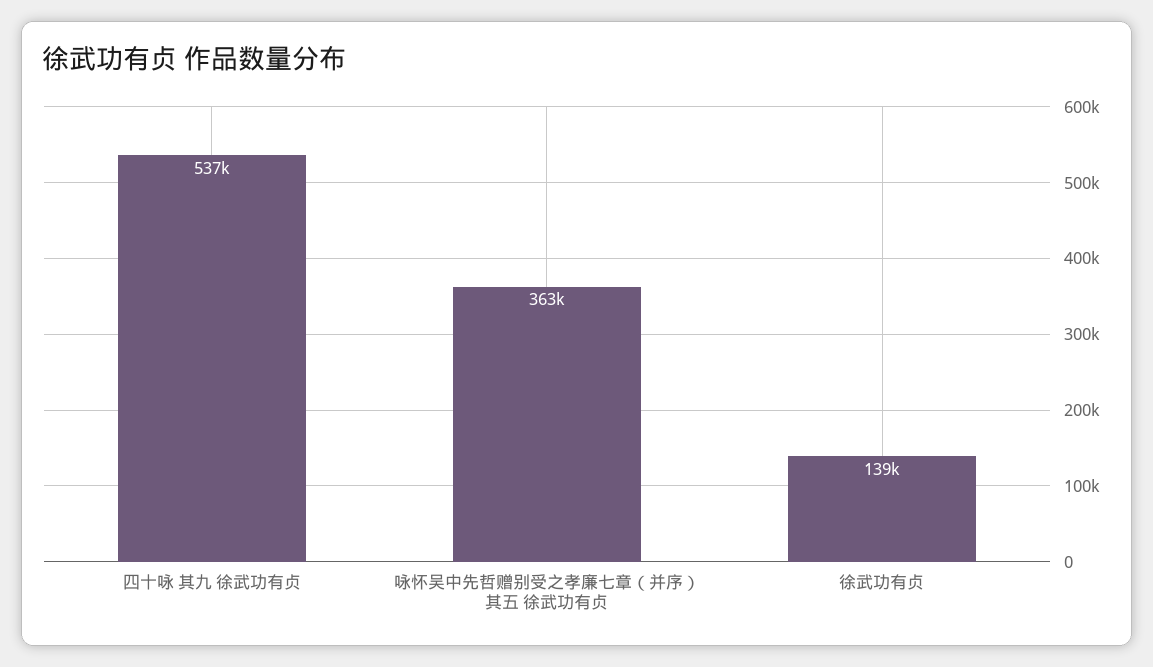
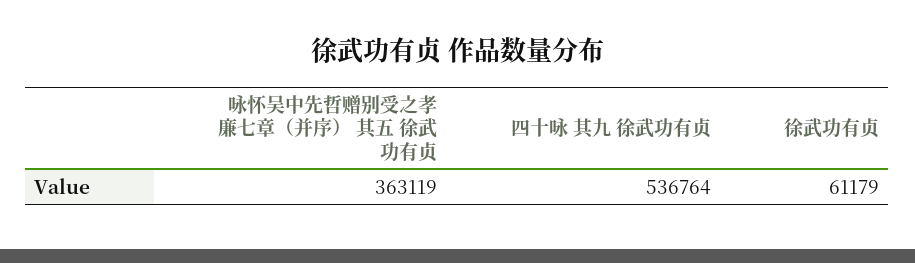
徐武功有贞: 139000 -> 61179

